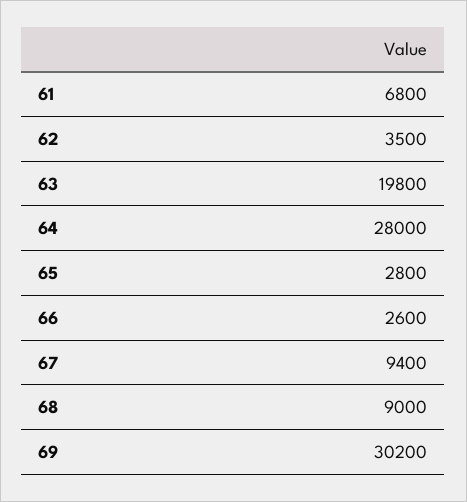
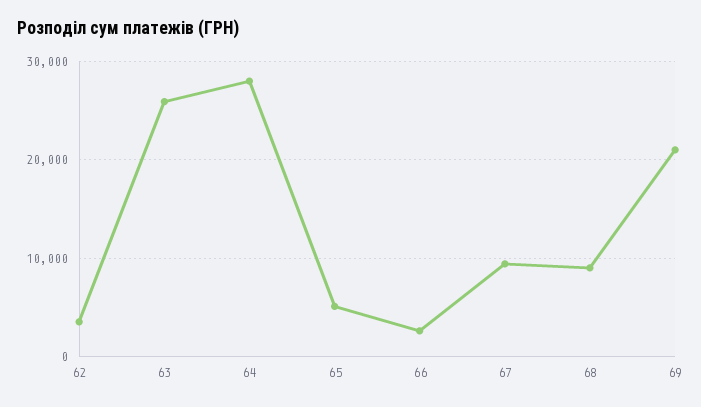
61: 6800 -> none
63: 19800 -> 26000
65: 2800 -> 5000
69: 30200 -> 21000

